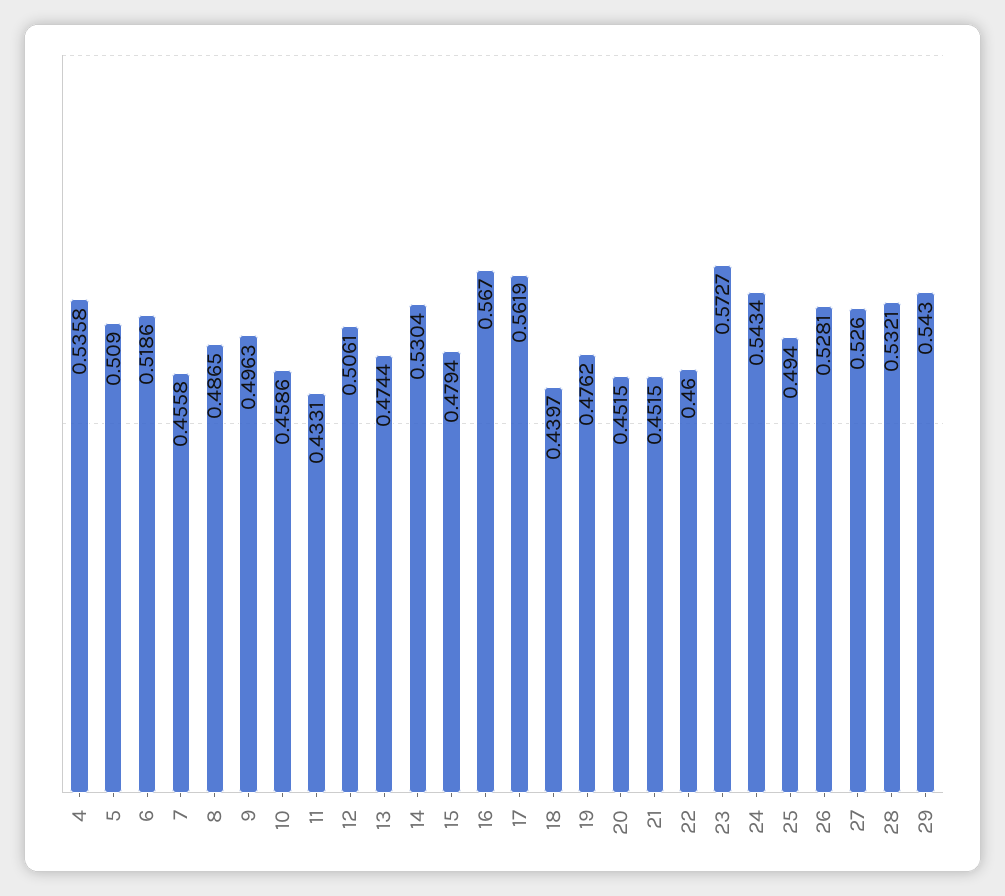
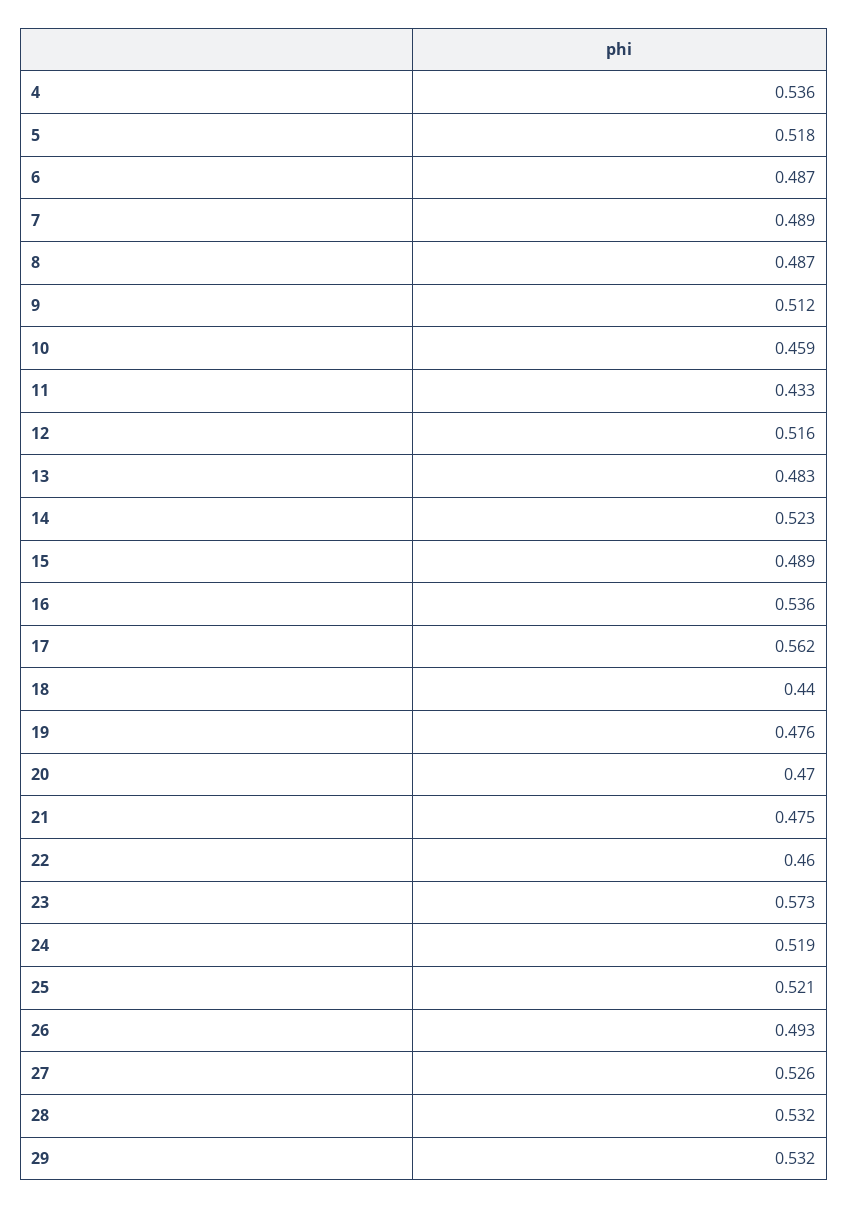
5: 0.509 -> 0.518
6: 0.5186 -> 0.487
7: 0.4558 -> 0.489
9: 0.4963 -> 0.512
12: 0.5061 -> 0.516
13: 0.4744 -> 0.483
14: 0.5304 -> 0.523
15: 0.4794 -> 0.489
16: 0.567 -> 0.536
20: 0.4515 -> 0.47
21: 0.4515 -> 0.475
24: 0.5434 -> 0.519
25: 0.494 -> 0.521
26: 0.5281 -> 0.493
29: 0.543 -> 0.532

